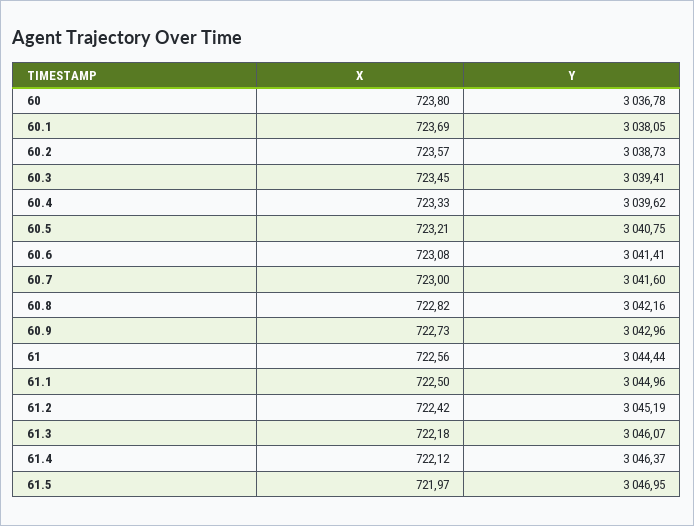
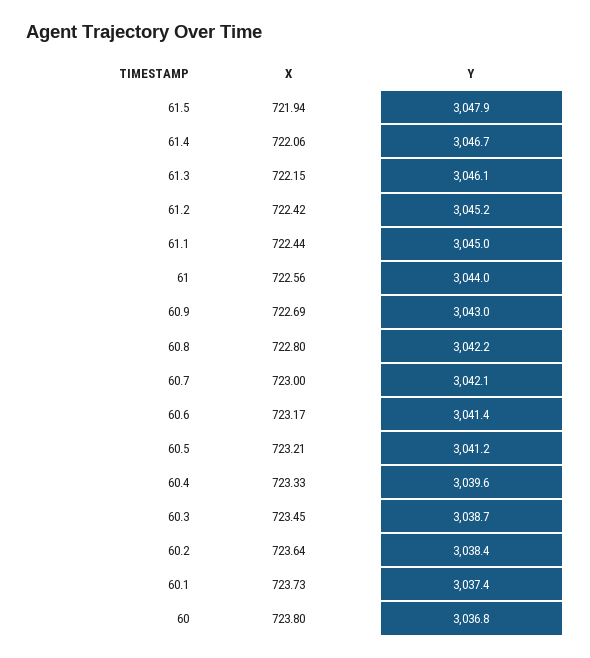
X, 60.1: 723.69 -> 723.73
Y, 60.1: 3038.05 -> 3037.4
X, 60.2: 723.57 -> 723.64
Y, 60.2: 3038.73 -> 3038.4
Y, 60.3: 3039.41 -> 3038.7
Y, 60.5: 3040.75 -> 3041.2
X, 60.6: 723.08 -> 723.17
Y, 60.7: 3041.6 -> 3042.1
X, 60.8: 722.82 -> 722.8
X, 60.9: 722.73 -> 722.69
Y, 61: 3044.44 -> 3044
X, 61.1: 722.5 -> 722.44
X, 61.3: 722.18 -> 722.15
X, 61.4: 722.12 -> 722.06
Y, 61.4: 3046.37 -> 3046.7
X, 61.5: 721.97 -> 721.94
Y, 61.5: 3046.95 -> 3047.9

